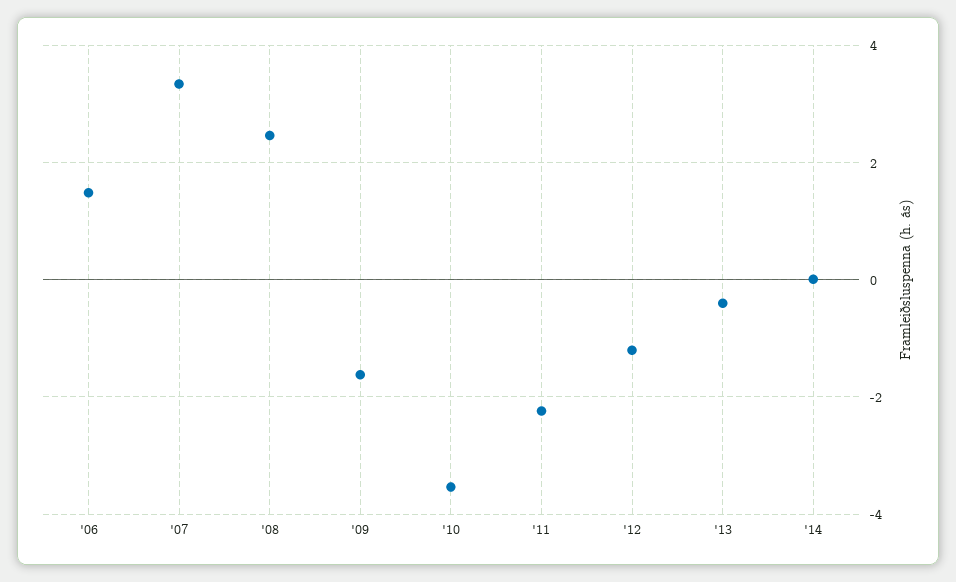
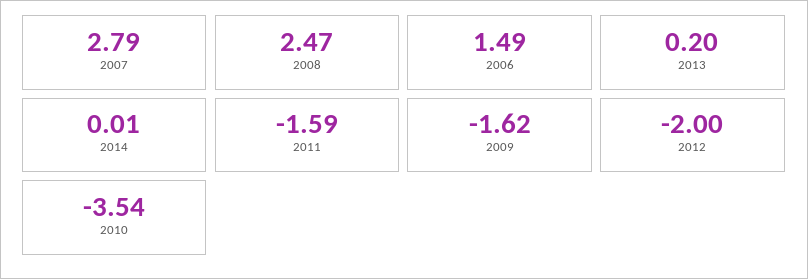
'07: 3.4 -> 2.79
'11: -2.2 -> -1.59
'12: -1.2 -> -2
'13: -0.4 -> 0.2

